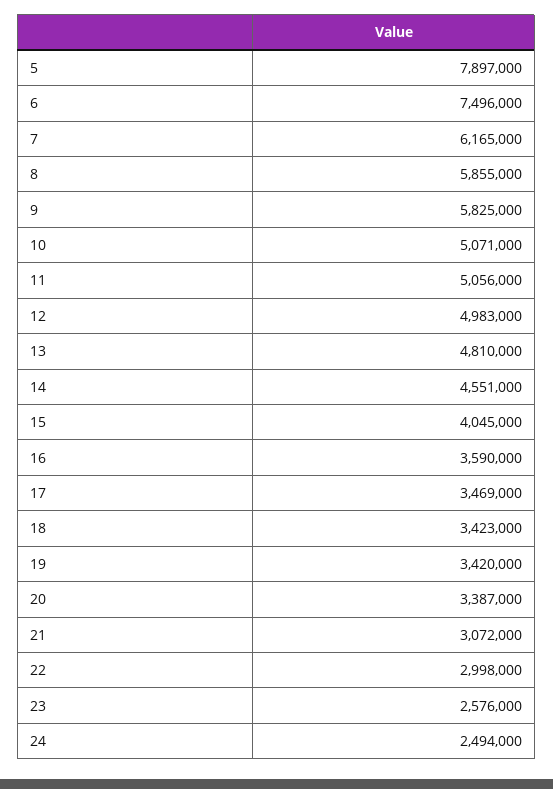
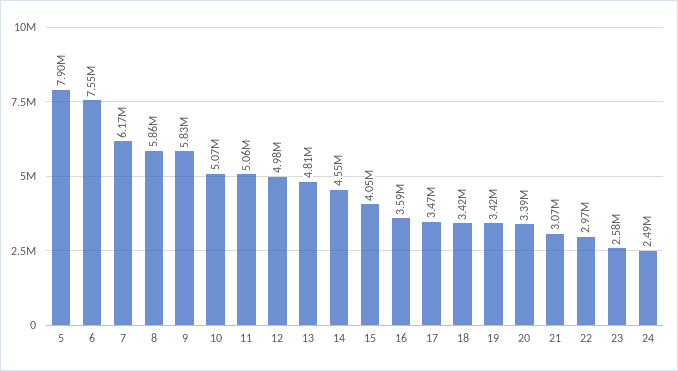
6: 7496000 -> 7550000
22: 2998000 -> 2970000

